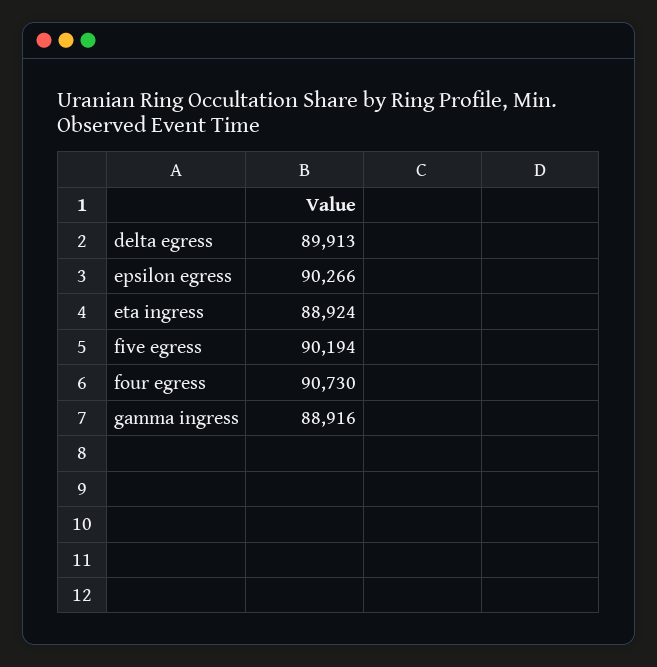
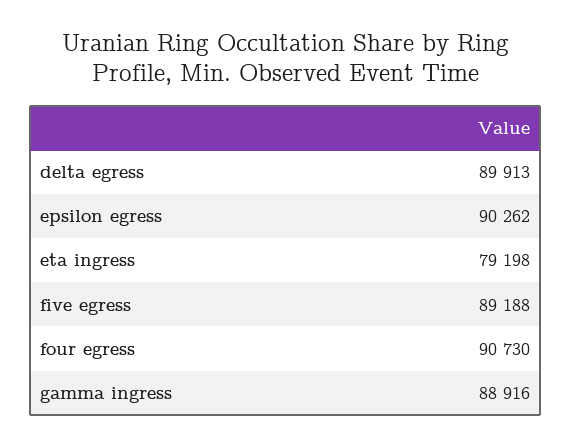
epsilon egress: 90266 -> 90262
eta ingress: 88924 -> 79198
five egress: 90194 -> 89188

